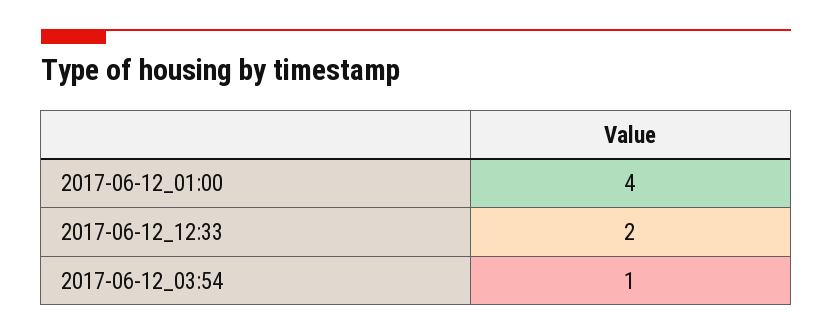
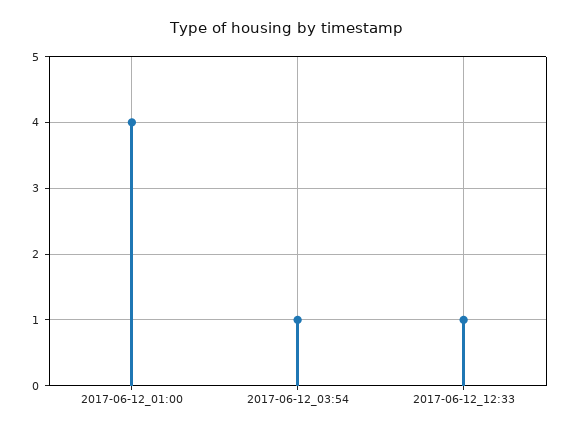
2017-06-12_12:33: 2 -> 1

